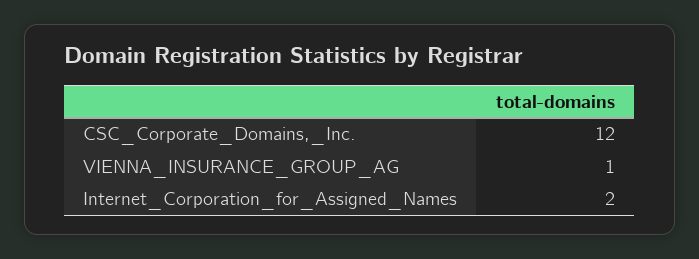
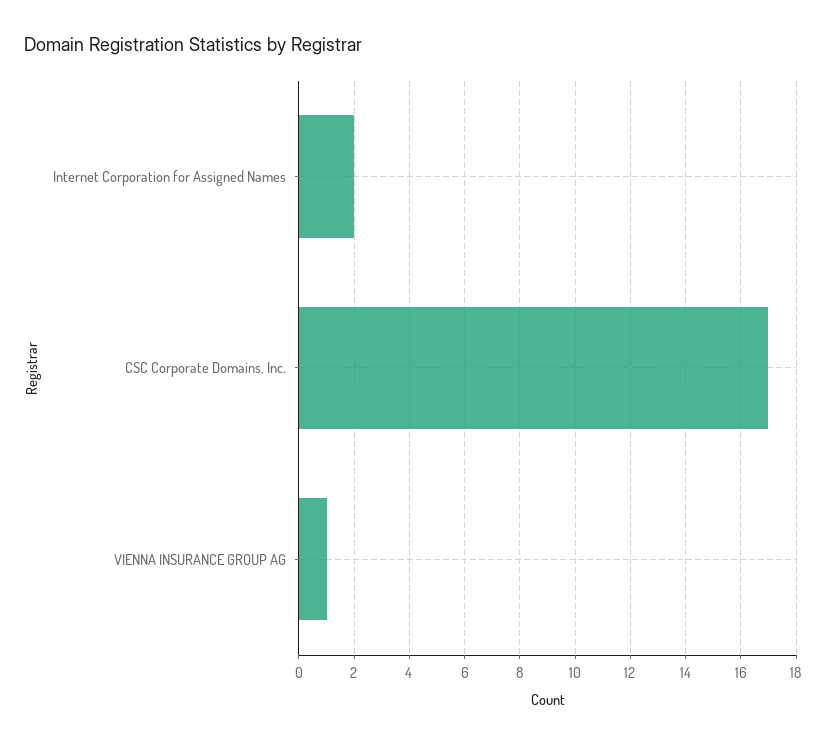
CSC_Corporate_Domains,_Inc.: 12 -> 17

